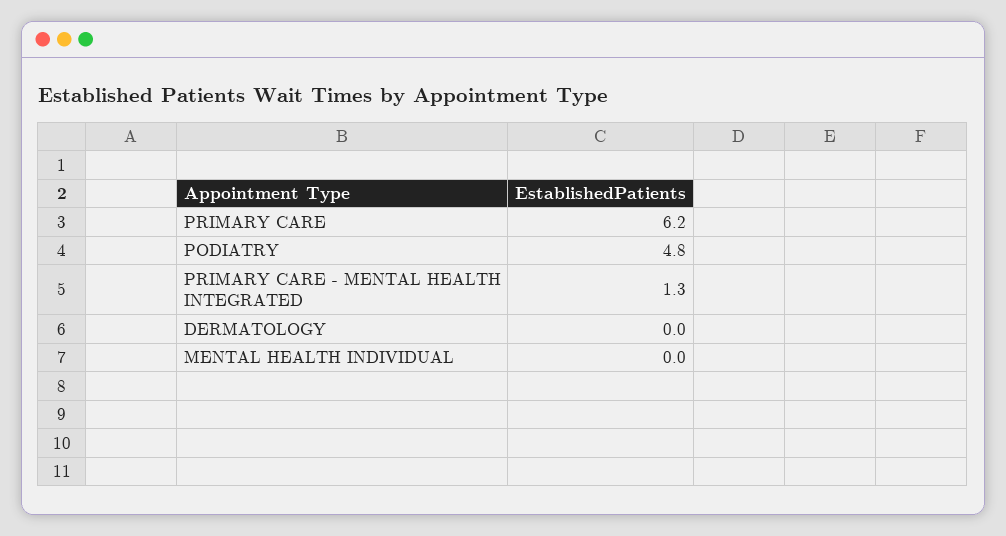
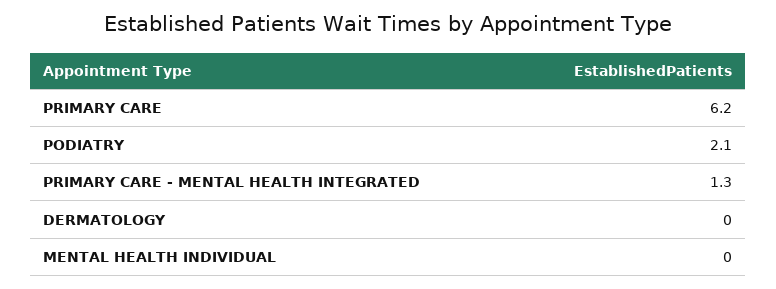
PODIATRY: 4.8 -> 2.1

